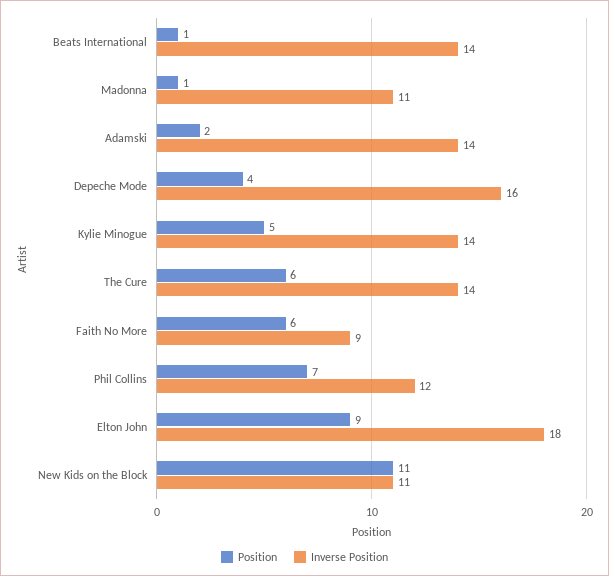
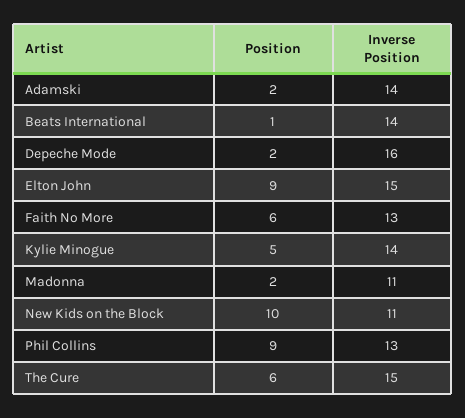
Position, Madonna: 1 -> 2
Position, Depeche Mode: 4 -> 2
Inverse Position, The Cure: 14 -> 15
Inverse Position, Faith No More: 9 -> 13
Position, Phil Collins: 7 -> 9
Inverse Position, Phil Collins: 12 -> 13
Inverse Position, Elton John: 18 -> 15
Position, New Kids on the Block: 11 -> 10

